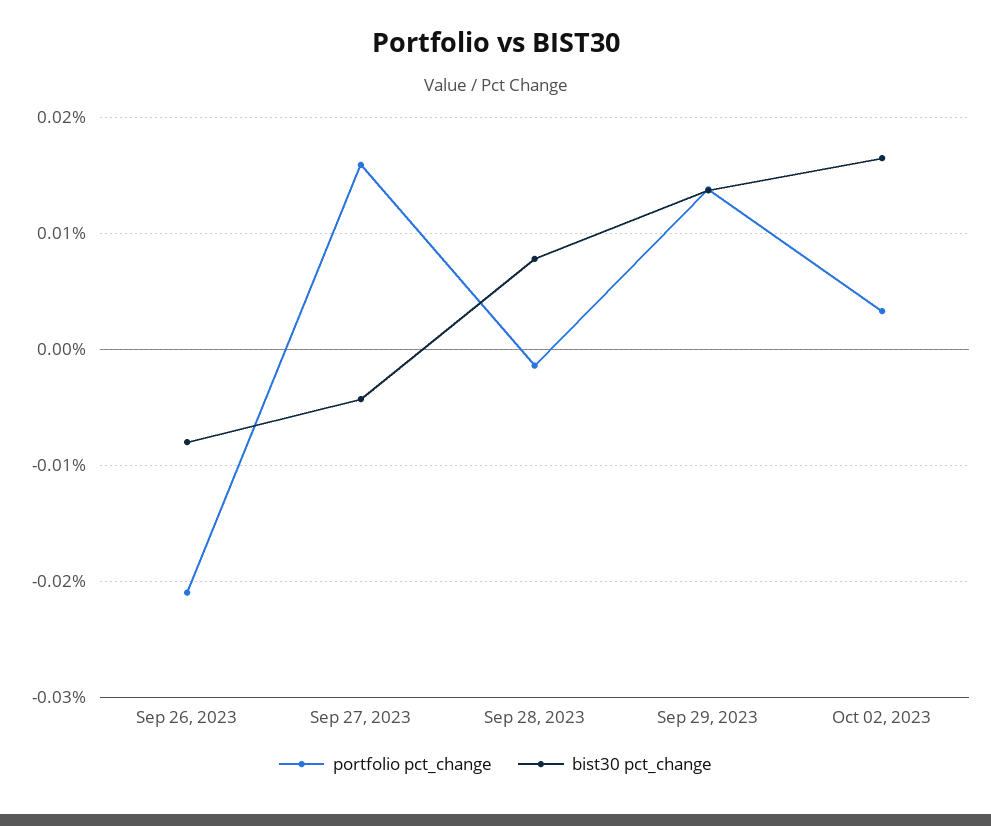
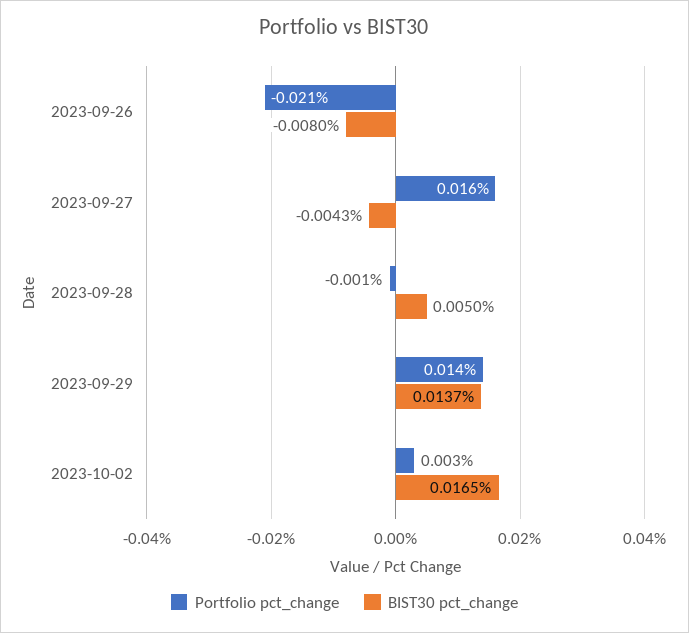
bist30 pct_change, Sep 28, 2023: 0.008 -> 0.005

